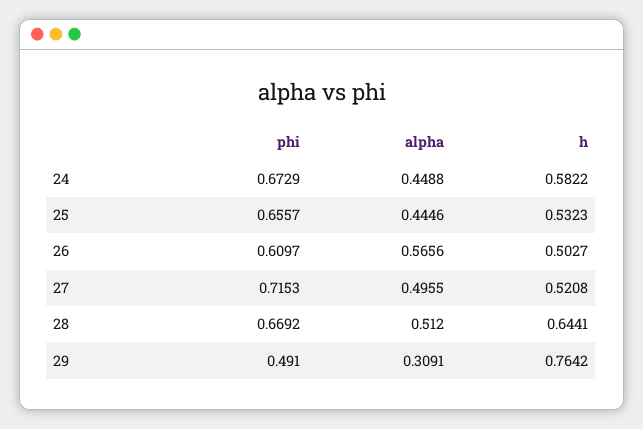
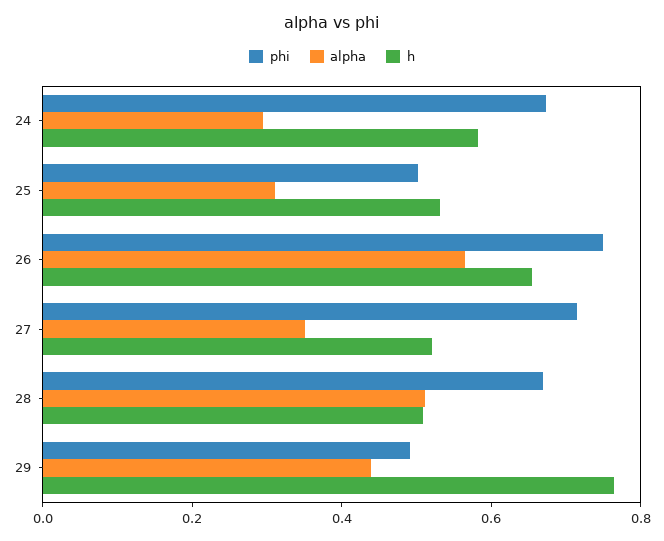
alpha, 24: 0.4488 -> 0.3
phi, 25: 0.6557 -> 0.5
alpha, 25: 0.4446 -> 0.3
phi, 26: 0.6097 -> 0.75
h, 26: 0.5027 -> 0.65
alpha, 27: 0.4955 -> 0.35
h, 28: 0.6441 -> 0.5
alpha, 29: 0.3091 -> 0.45

